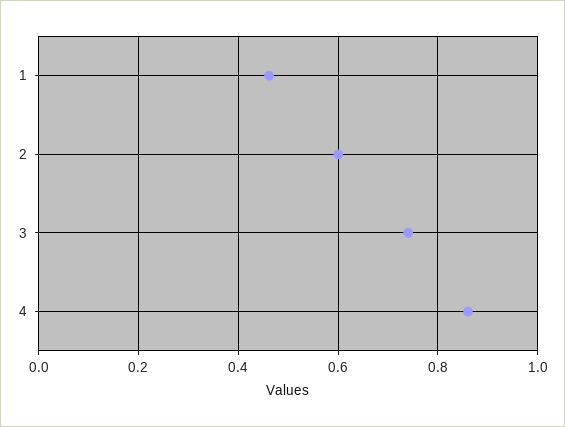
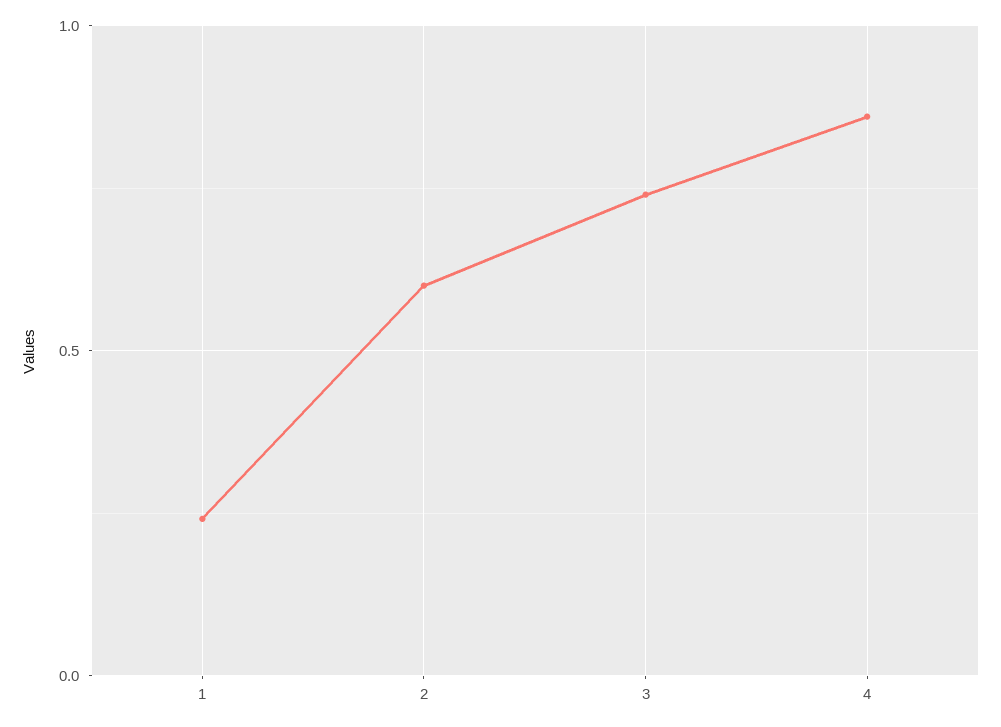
1: 0.46 -> 0.25

